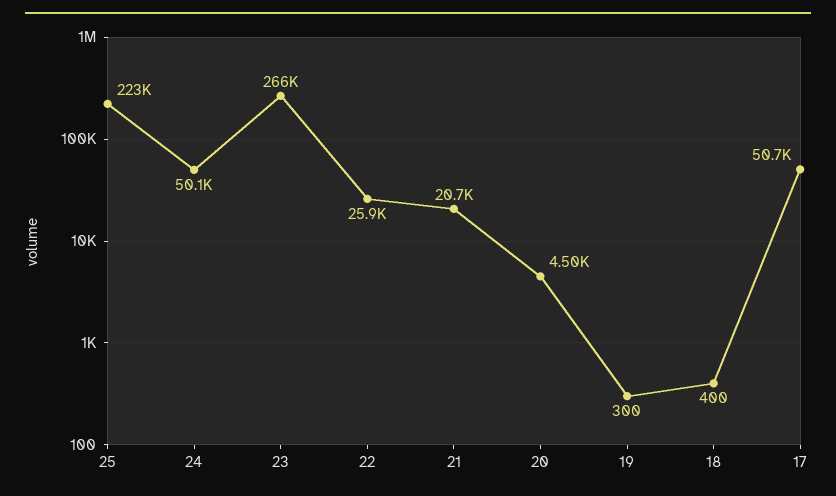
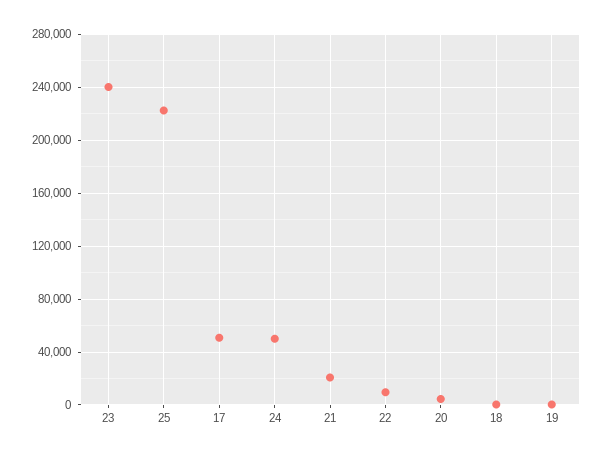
23: 266000 -> 240000
22: 25900 -> 10000

